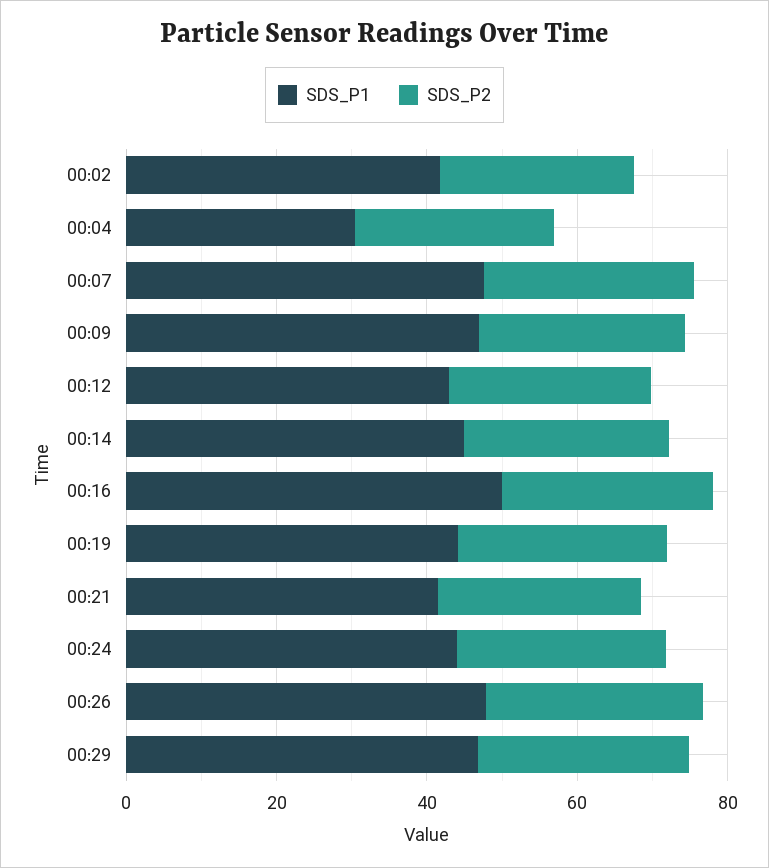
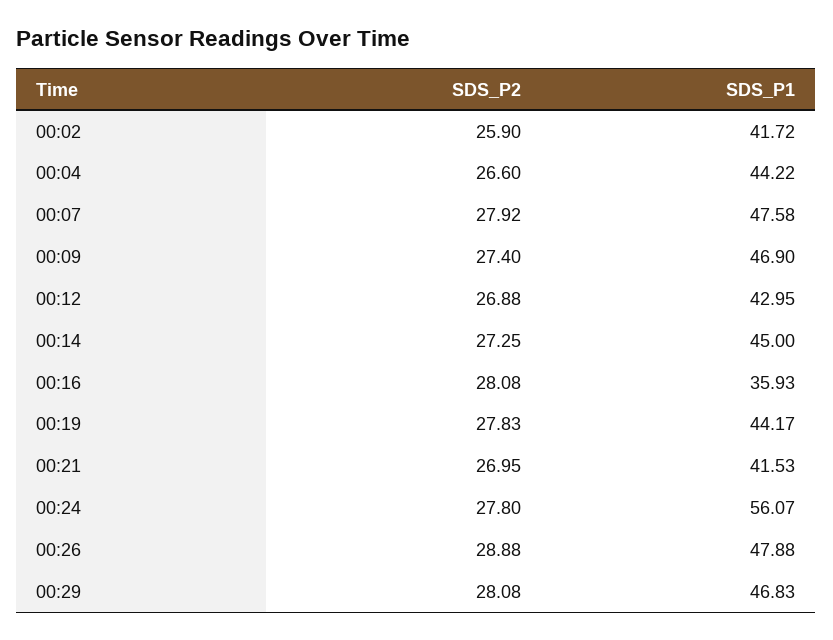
SDS_P1, 00:04: 30 -> 44.22
SDS_P1, 00:16: 50 -> 35.93
SDS_P1, 00:24: 45 -> 56.07

